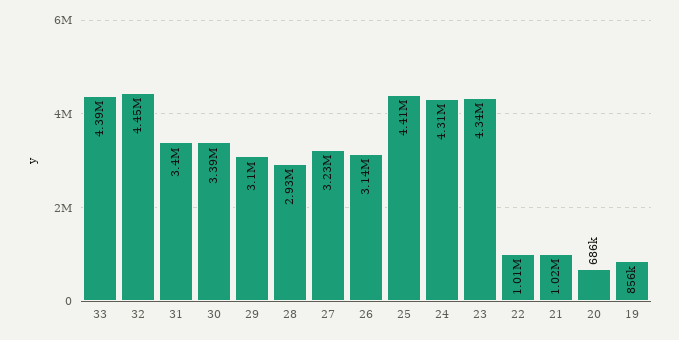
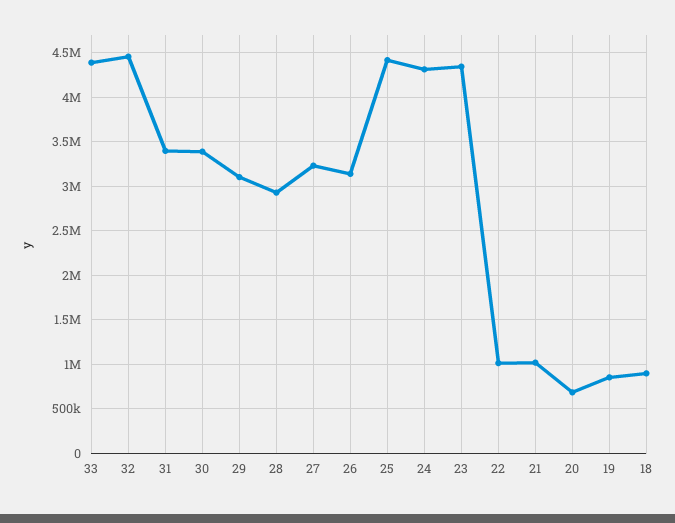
18: none -> 900000

